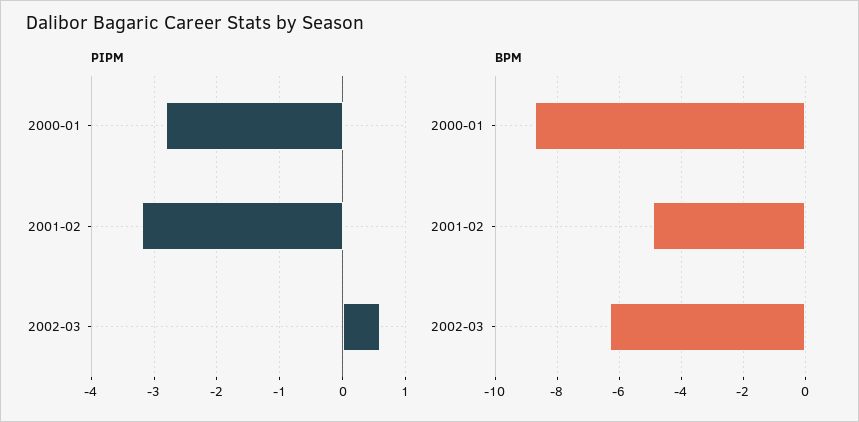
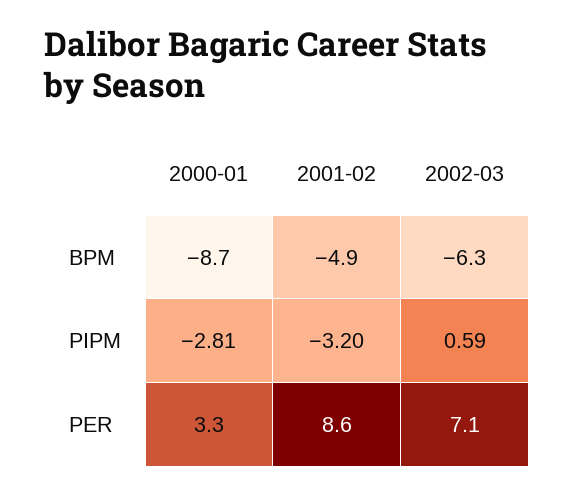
PER, 2000-01: none -> 3.3
PER, 2001-02: none -> 8.6
PER, 2002-03: none -> 7.1

